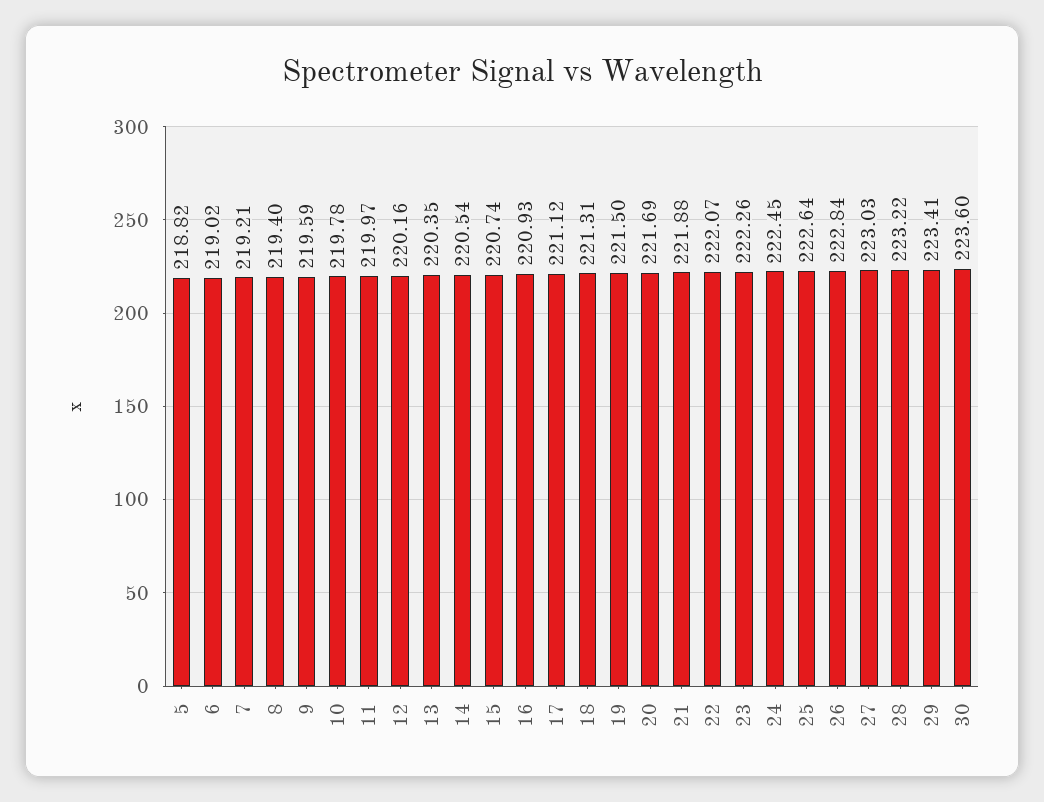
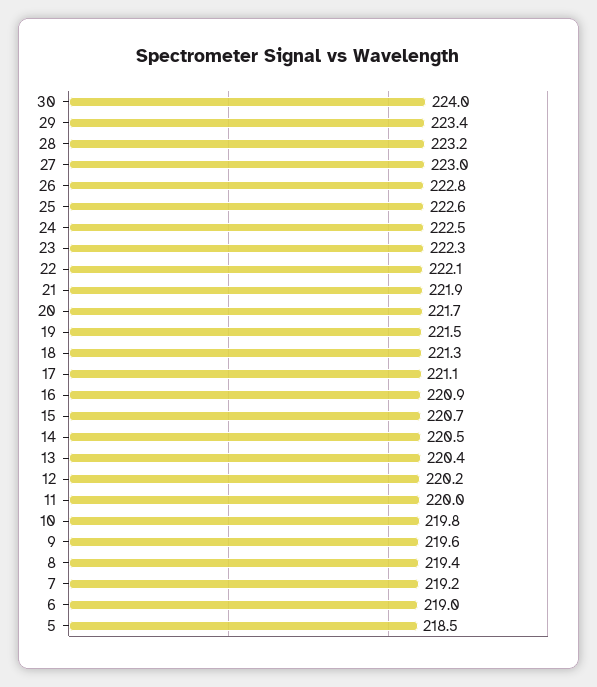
5: 218.82 -> 218.5
30: 223.6 -> 224

